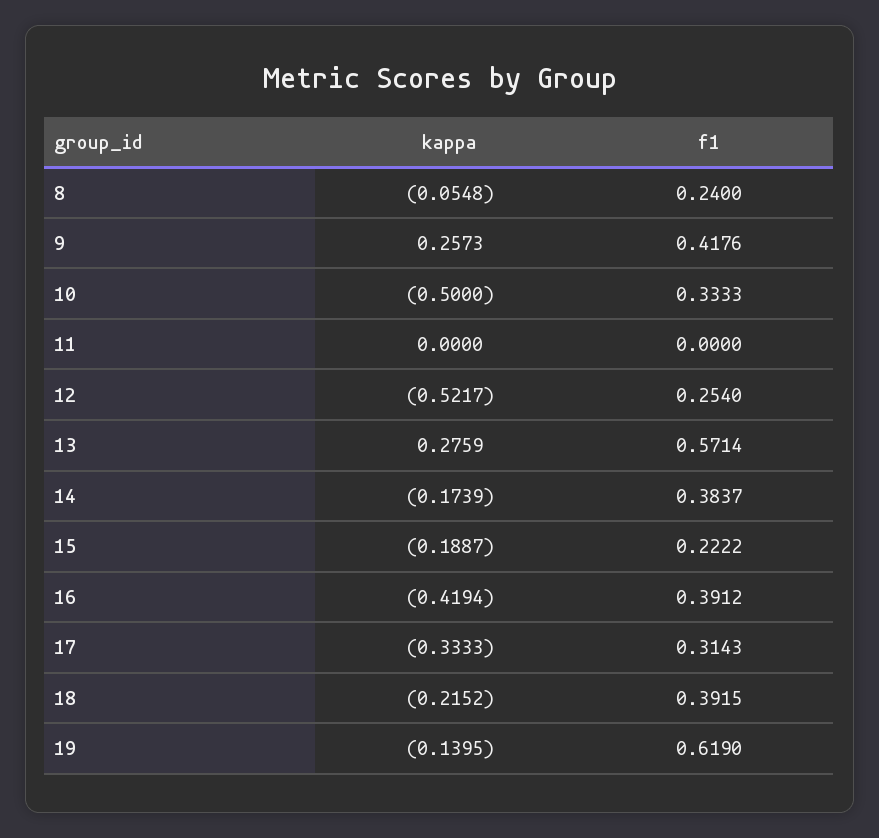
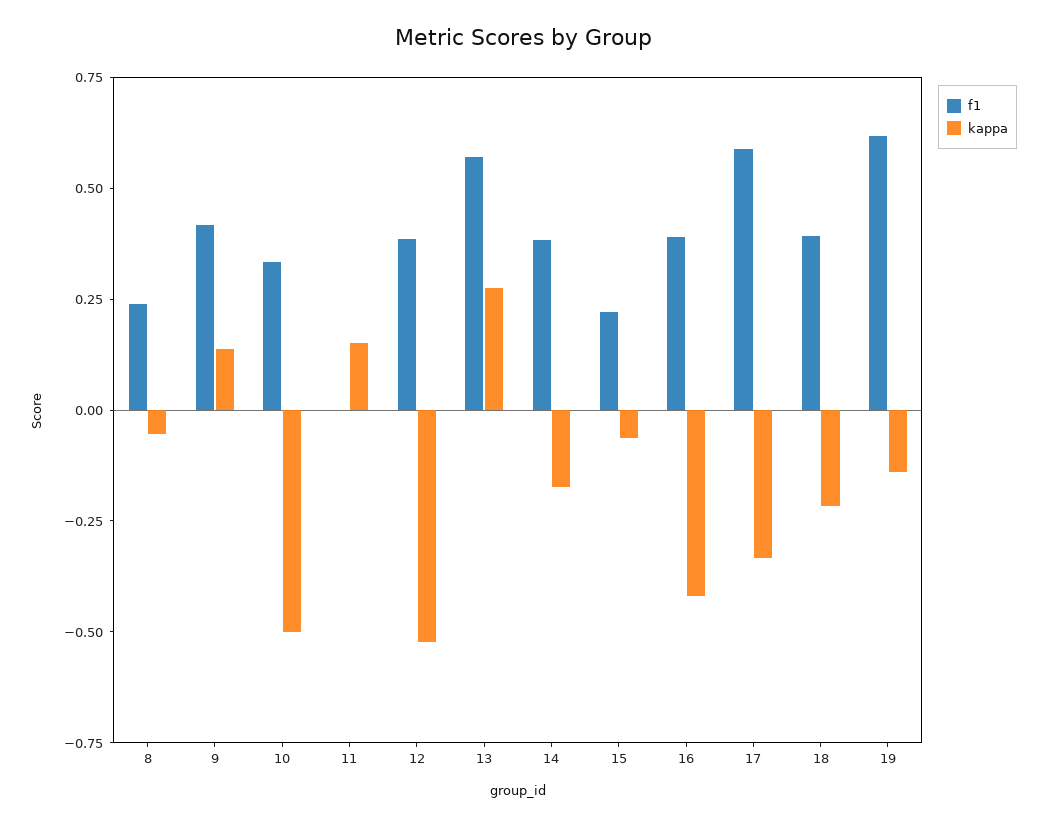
kappa, 9: 0.2573 -> 0.15
kappa, 11: 0 -> 0.15
f1, 12: 0.254 -> 0.4
kappa, 15: -0.1887 -> -0.05
f1, 17: 0.3143 -> 0.6

